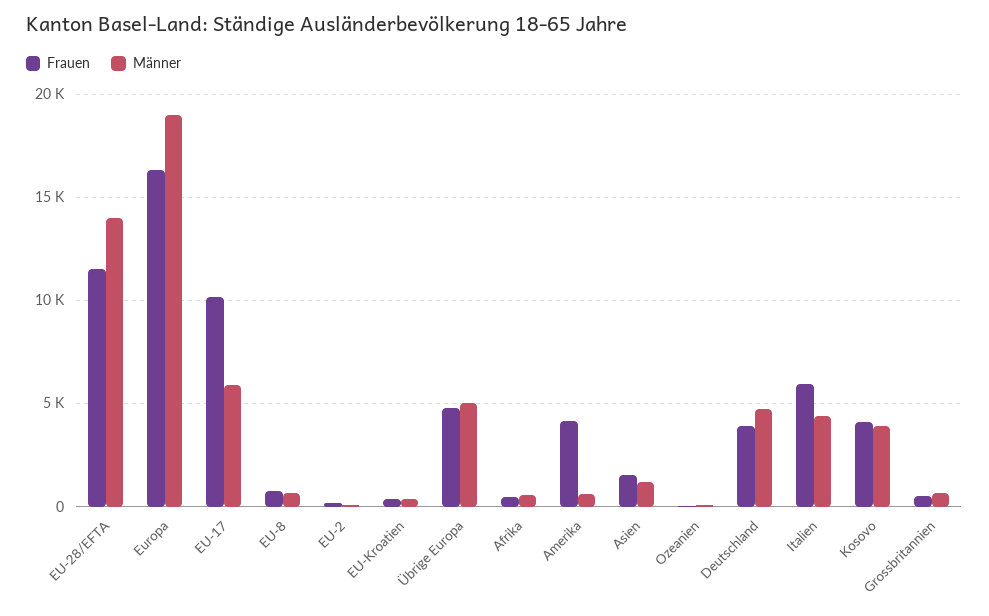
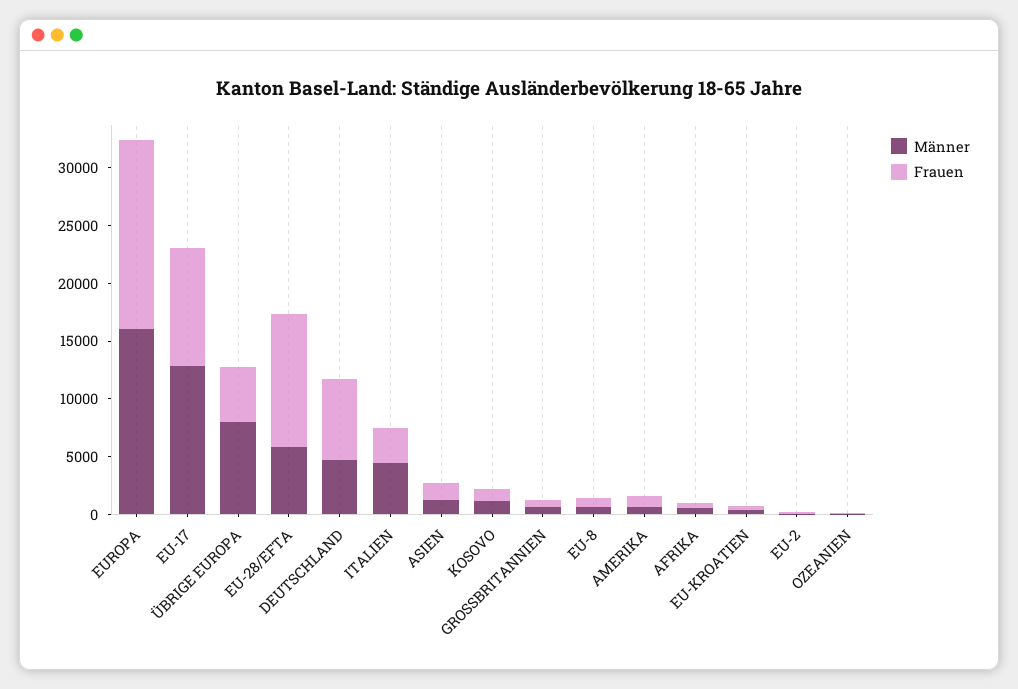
Männer, EU-28/EFTA: 14000 -> 6000
Männer, Europa: 19000 -> 16000
Männer, EU-17: 6000 -> 13000
Männer, Übrige Europa: 5000 -> 8000
Frauen, Amerika: 4000 -> 1000
Frauen, Deutschland: 4000 -> 7000
Frauen, Italien: 6000 -> 3000
Frauen, Kosovo: 4000 -> 1000
Männer, Kosovo: 4000 -> 1000

